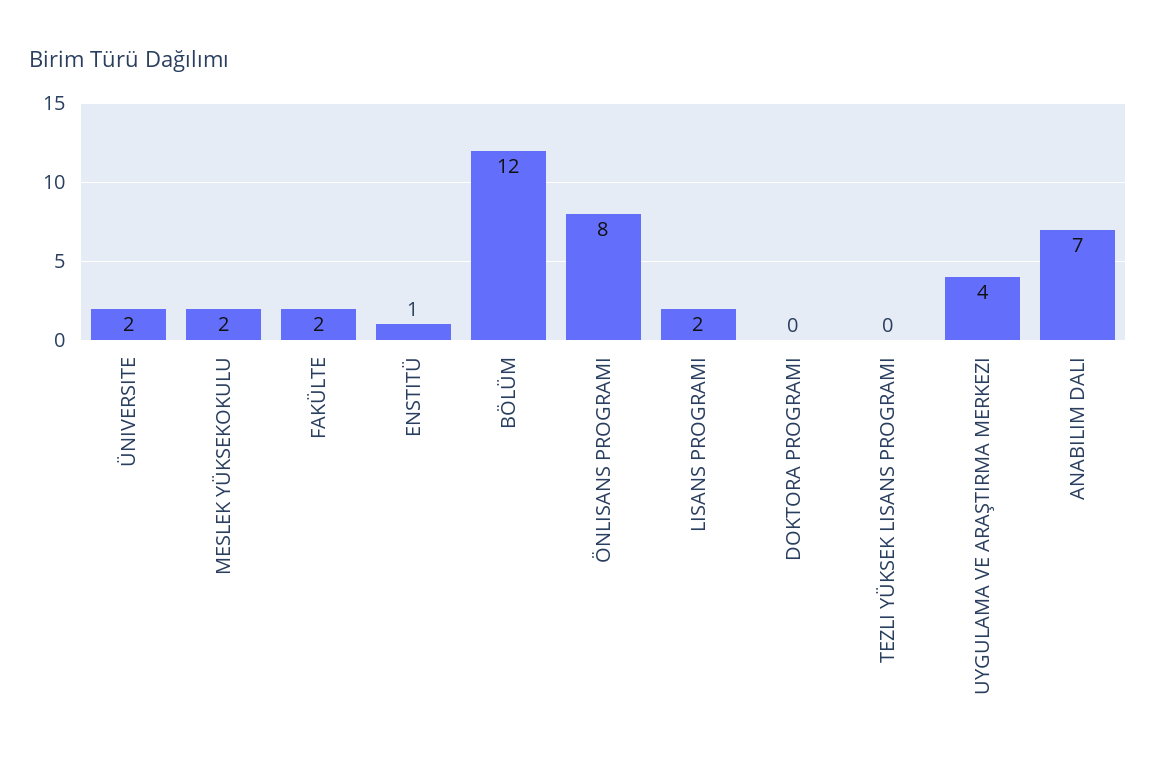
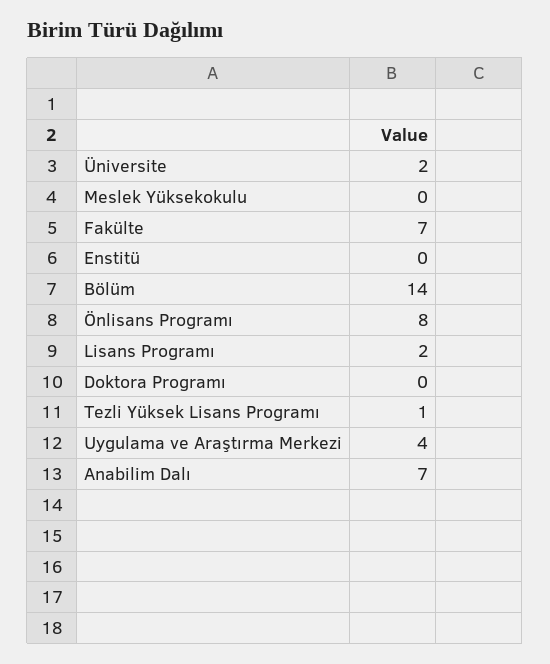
MESLEK YÜKSEKOKULU: 2 -> 0
FAKÜLTE: 2 -> 7
ENSTITÜ: 1 -> 0
BÖLÜM: 12 -> 14
TEZLI YÜKSEK LISANS PROGRAMI: 0 -> 1

